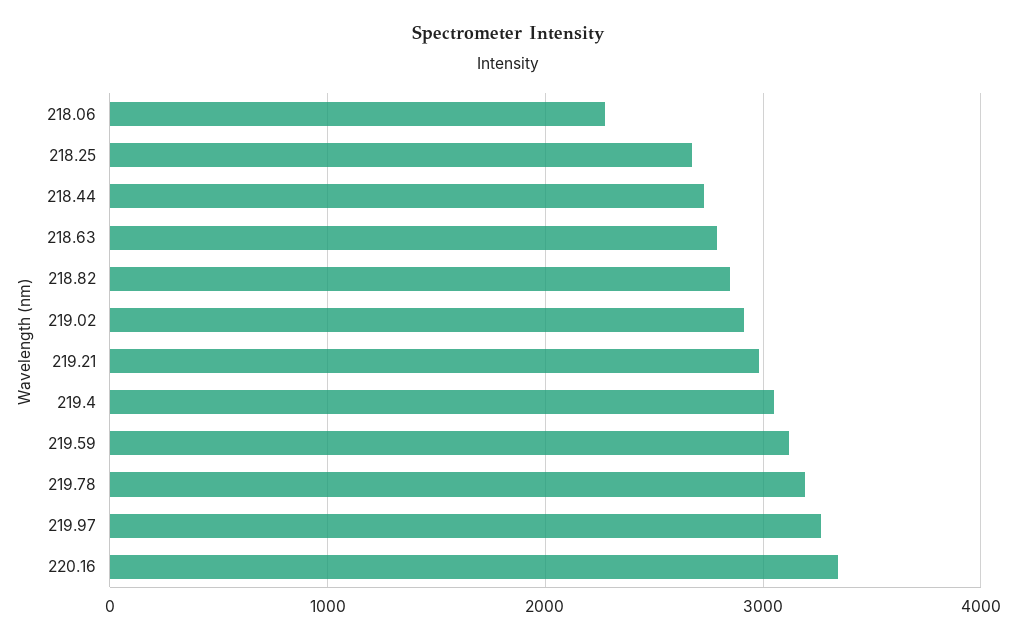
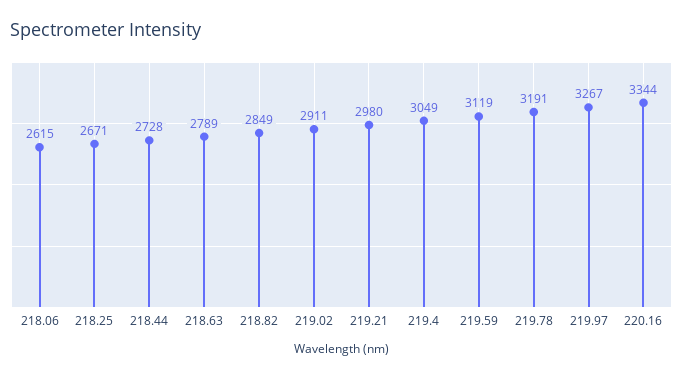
218.06: 2300 -> 2615

